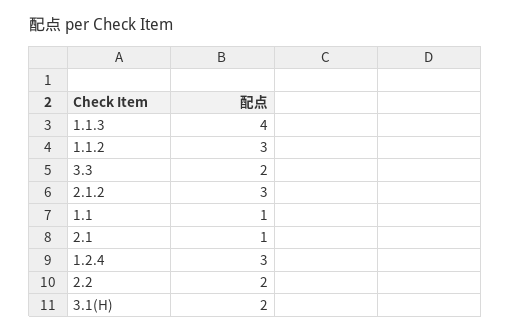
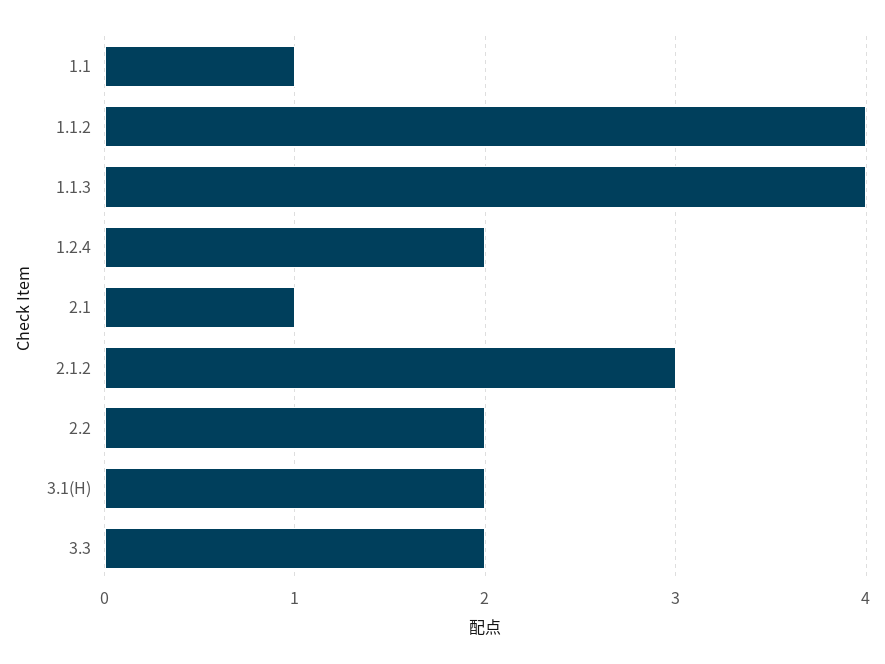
1.1.2: 3 -> 4
1.2.4: 3 -> 2

